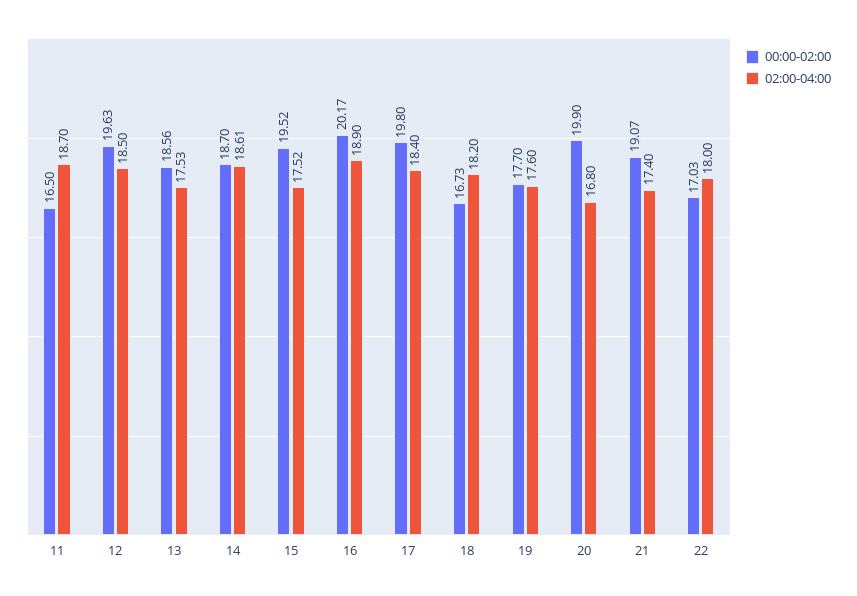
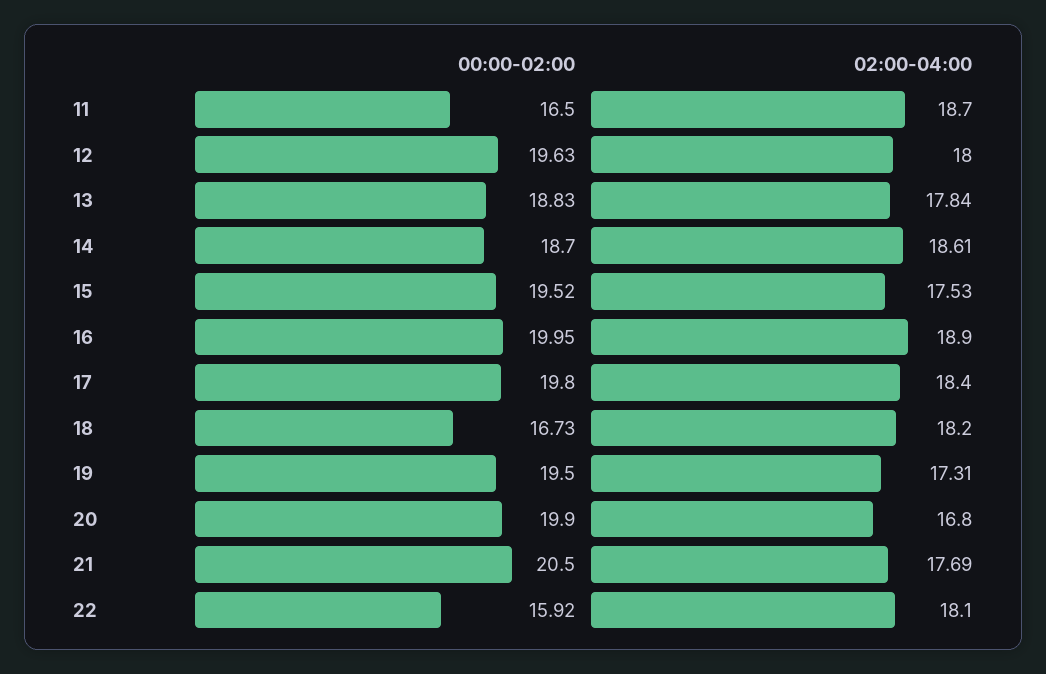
02:00-04:00, 12: 18.5 -> 18
00:00-02:00, 13: 18.56 -> 18.83
02:00-04:00, 13: 17.53 -> 17.84
02:00-04:00, 15: 17.52 -> 17.53
00:00-02:00, 16: 20.17 -> 19.95
00:00-02:00, 19: 17.7 -> 19.5
02:00-04:00, 19: 17.6 -> 17.31
00:00-02:00, 21: 19.07 -> 20.5
02:00-04:00, 21: 17.4 -> 17.69
00:00-02:00, 22: 17.03 -> 15.92
02:00-04:00, 22: 18 -> 18.1

